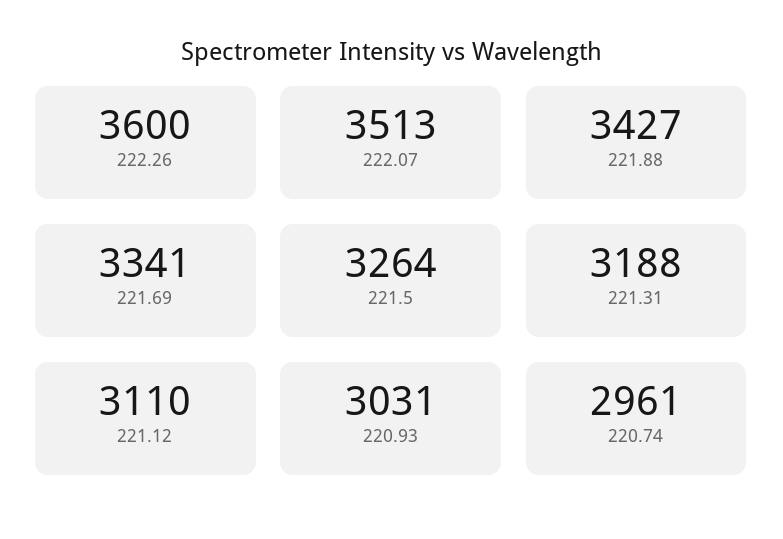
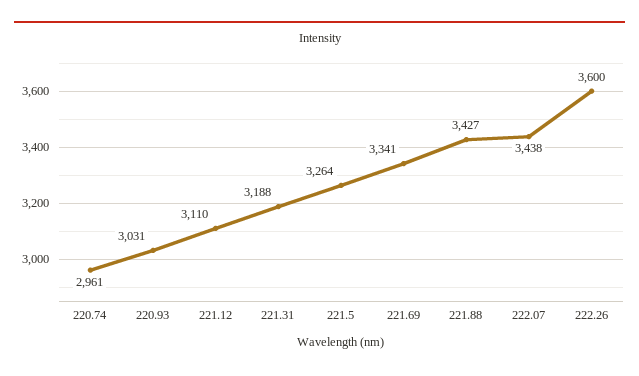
222.07: 3513 -> 3438

